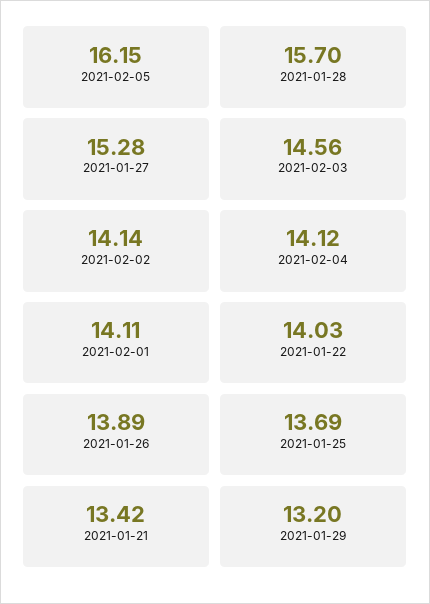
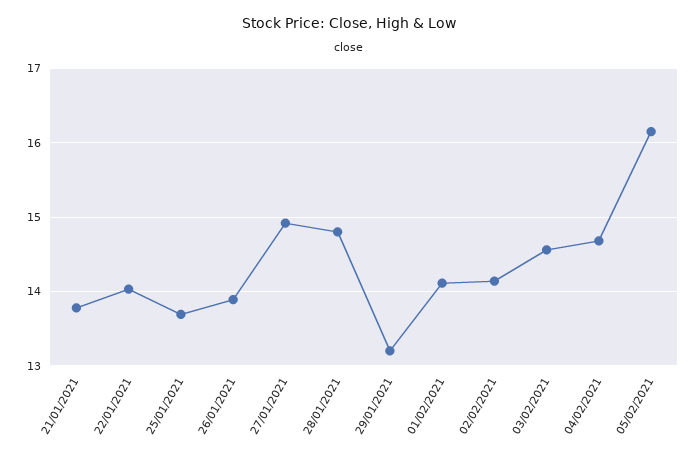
2021-01-28: 15.7 -> 14.8
2021-01-27: 15.28 -> 14.9
2021-02-04: 14.12 -> 14.7
2021-01-21: 13.42 -> 13.8

